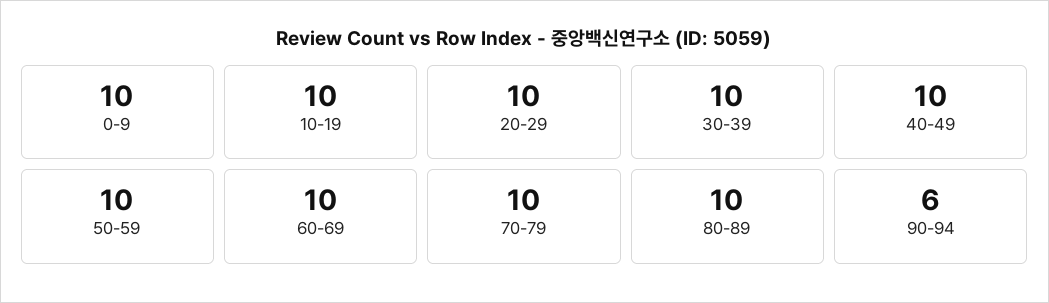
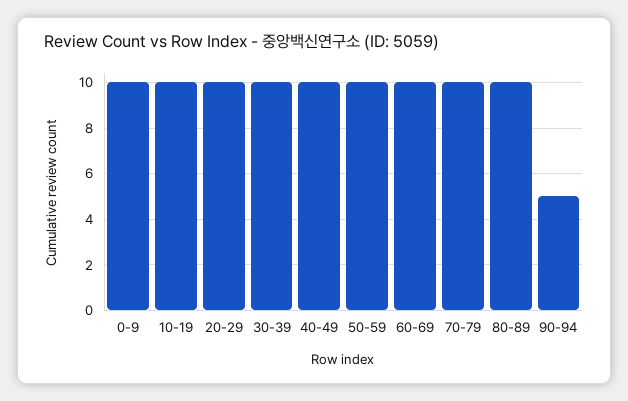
90-94: 6 -> 5

